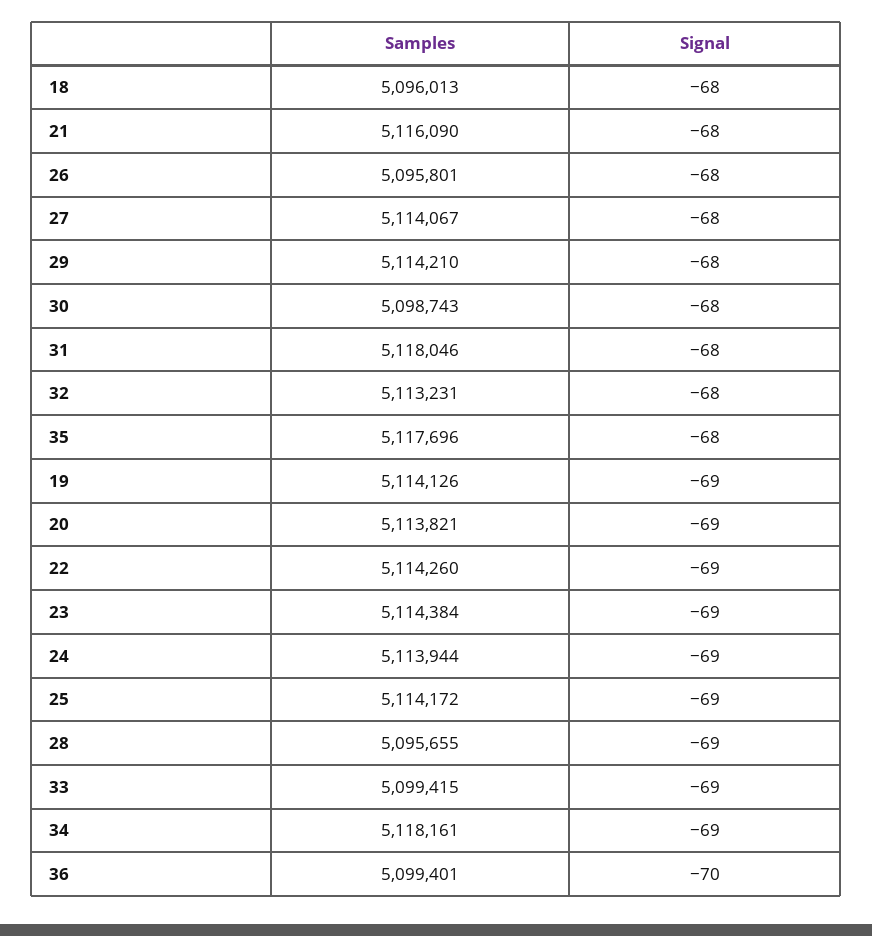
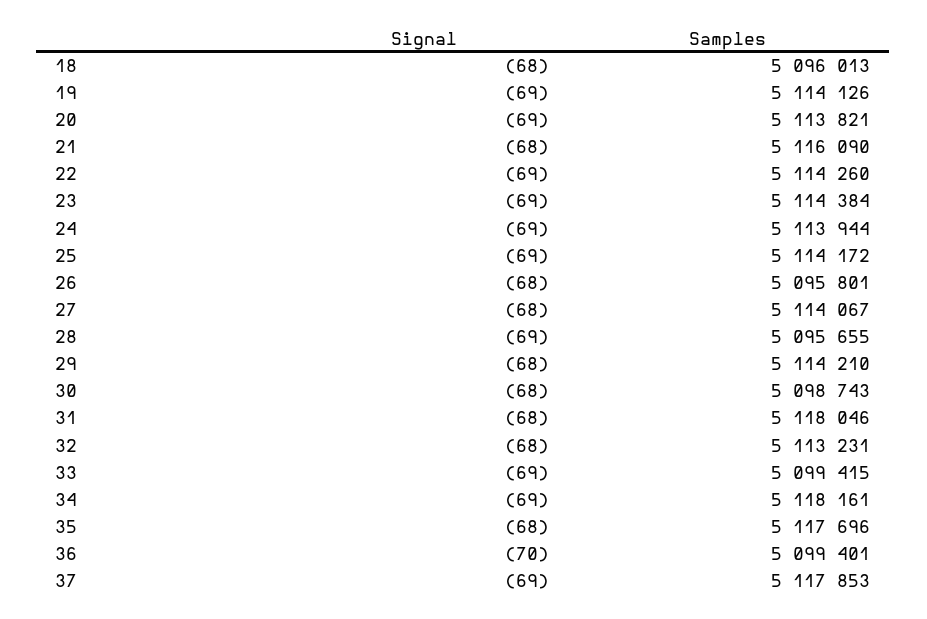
Signal, 37: none -> -69
Samples, 37: none -> 5117853

